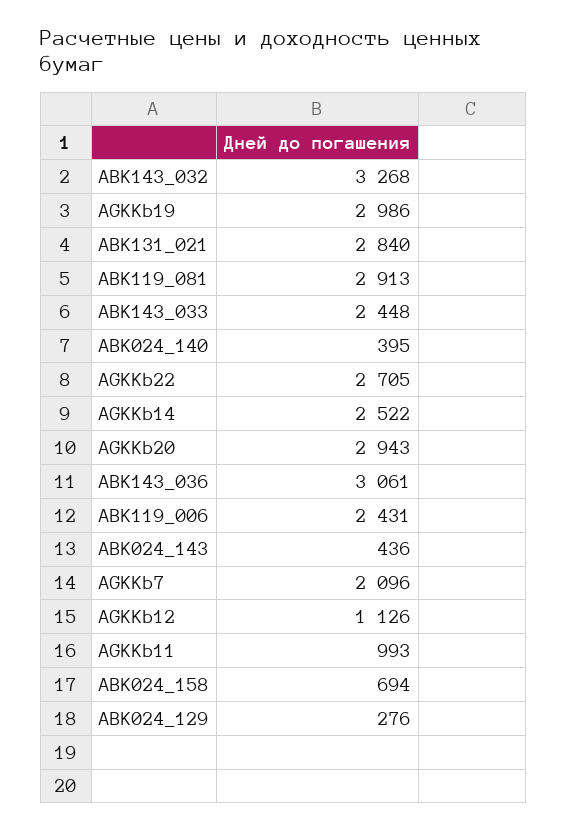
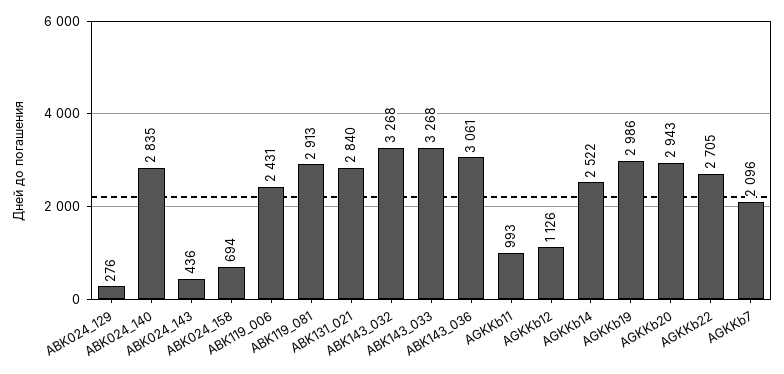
ABK143_033: 2448 -> 3268
ABK024_140: 395 -> 2835

